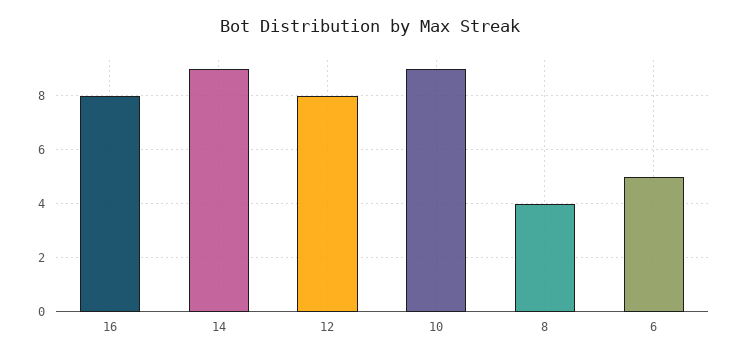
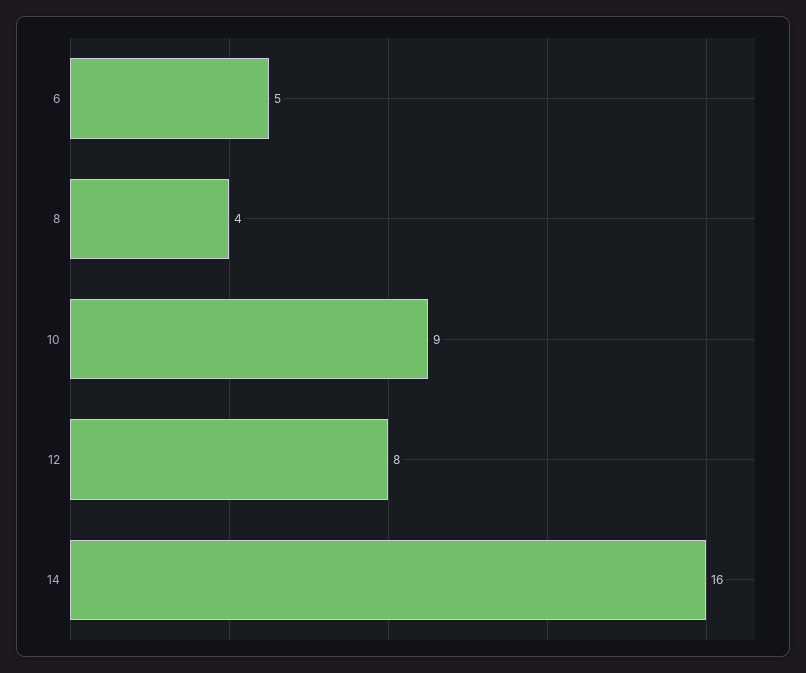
16: 8 -> none
14: 9 -> 16

